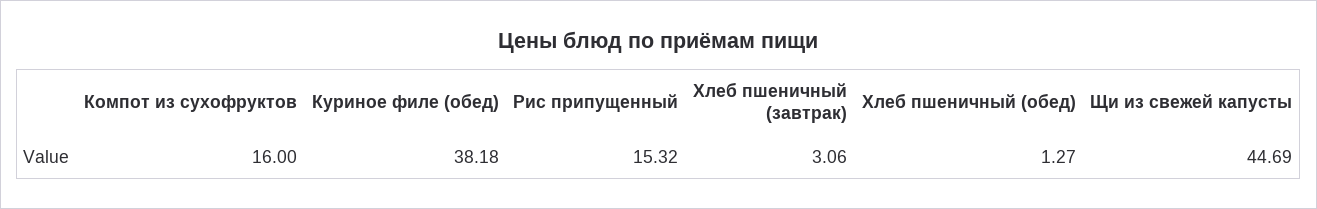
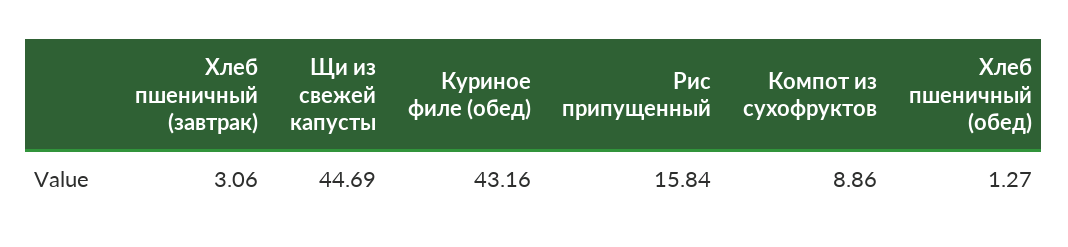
Компот из сухофруктов: 16 -> 8.86
Куриное филе (обед): 38.18 -> 43.16
Рис припущенный: 15.32 -> 15.84

